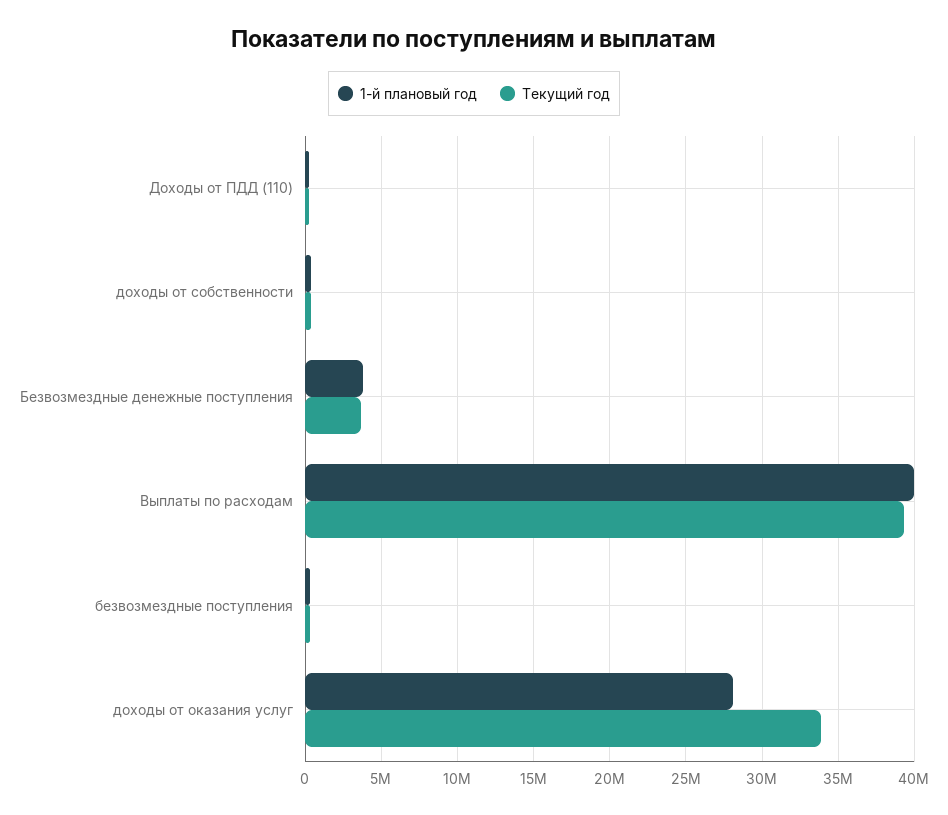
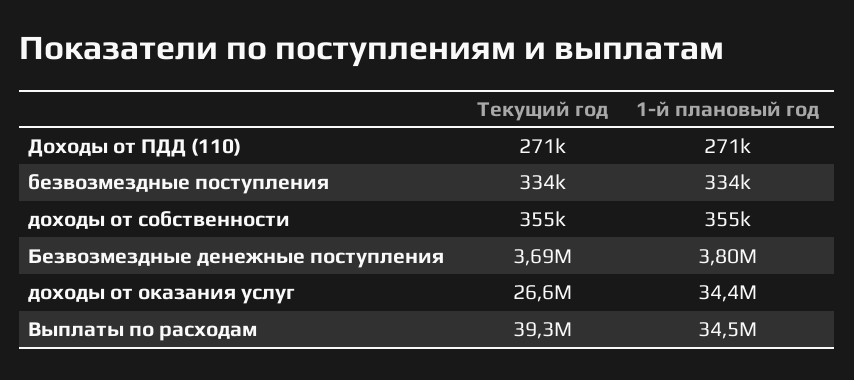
1-й плановый год, Выплаты по расходам: 40000000 -> 34500000
1-й плановый год, доходы от оказания услуг: 28000000 -> 34400000
Текущий год, доходы от оказания услуг: 34000000 -> 26600000

